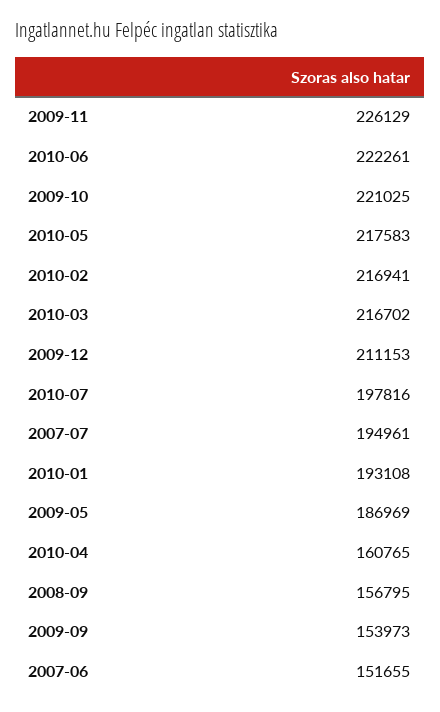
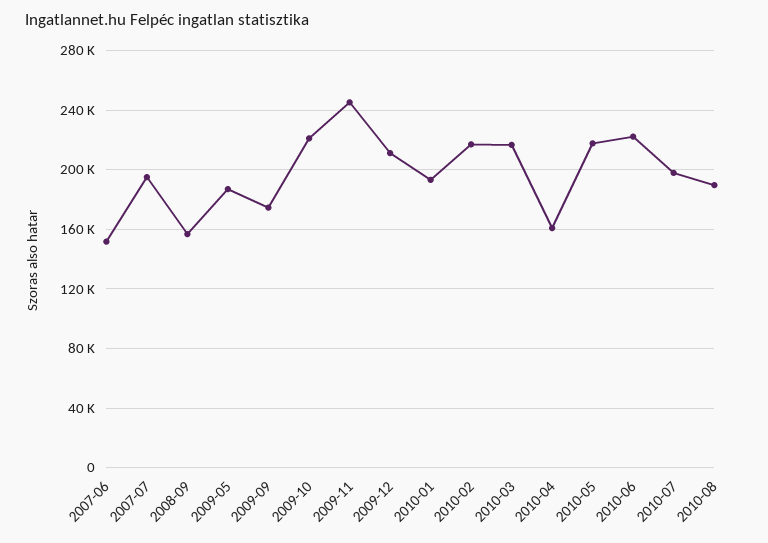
2009-11: 226129 -> 245000
2009-09: 153973 -> 175000
2010-08: none -> 190000

